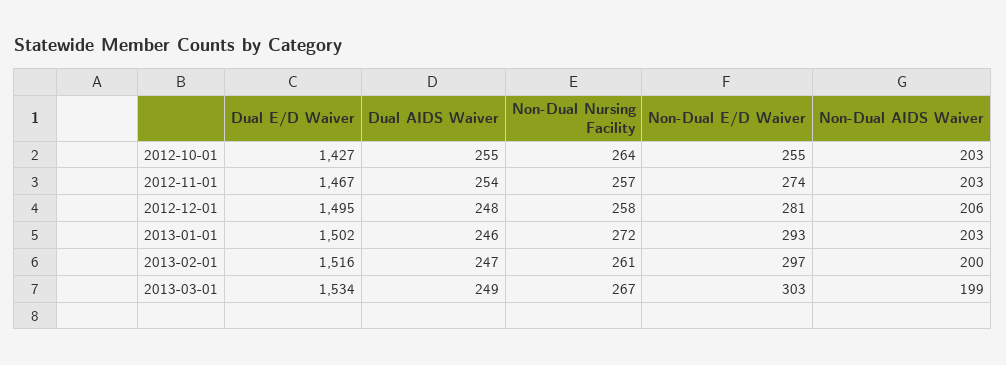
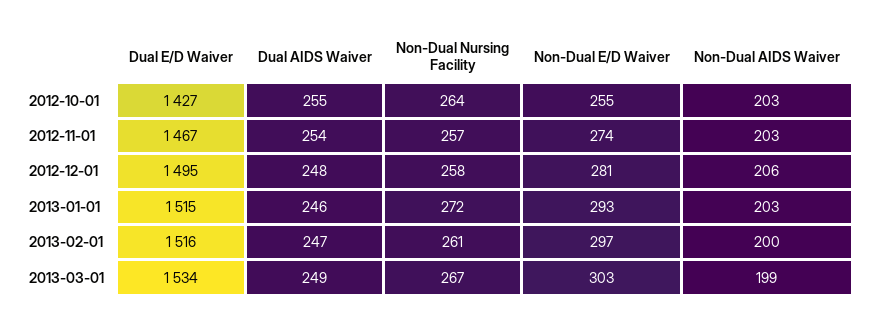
Dual E/D Waiver, 2013-01-01: 1502 -> 1515

